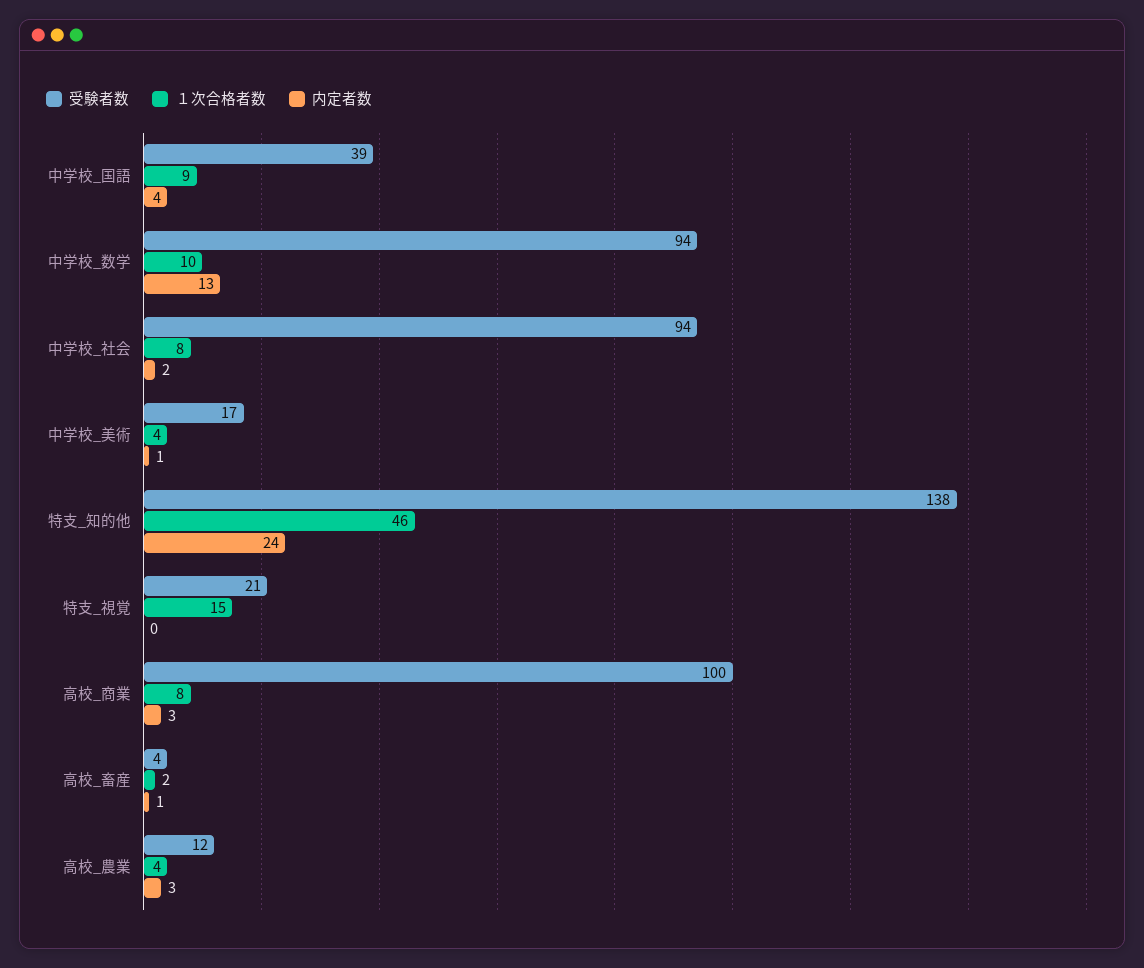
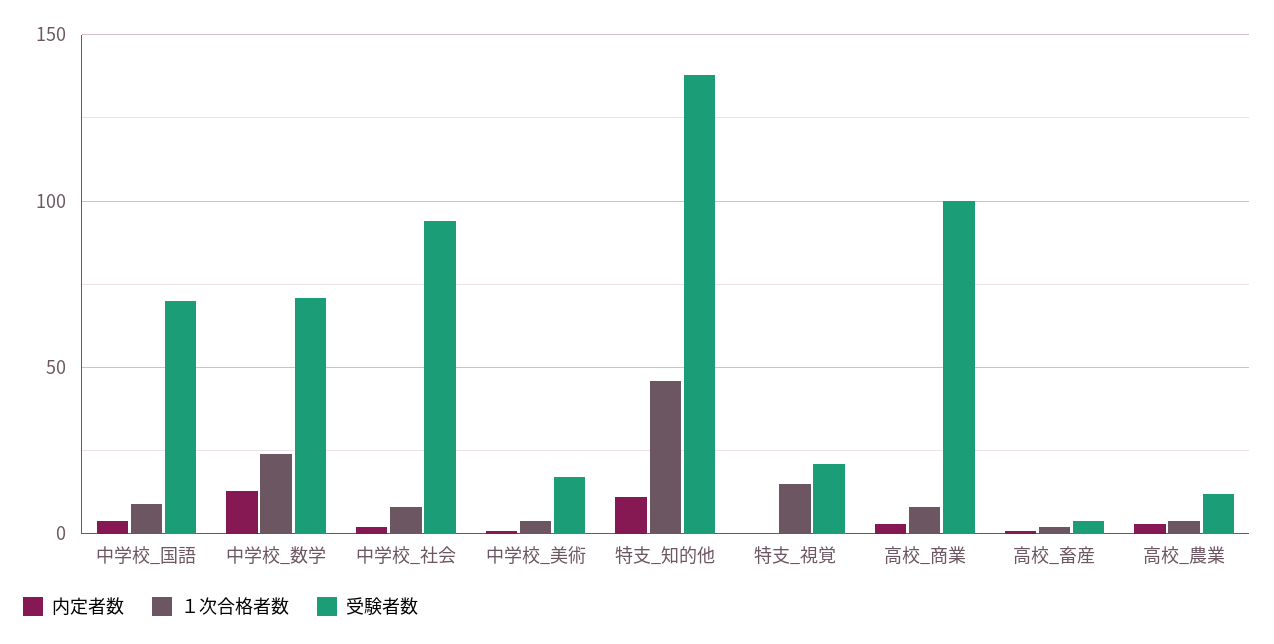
受験者数, 中学校_国語: 39 -> 70
受験者数, 中学校_数学: 94 -> 70
１次合格者数, 中学校_数学: 10 -> 25
内定者数, 特支_知的他: 24 -> 10

